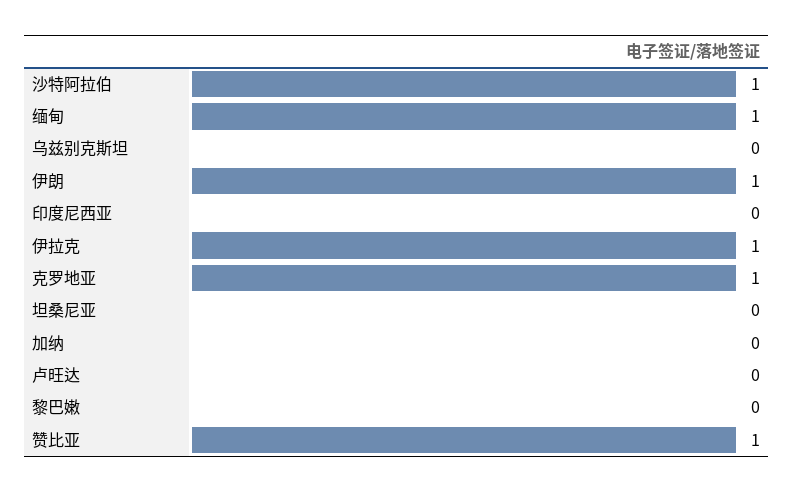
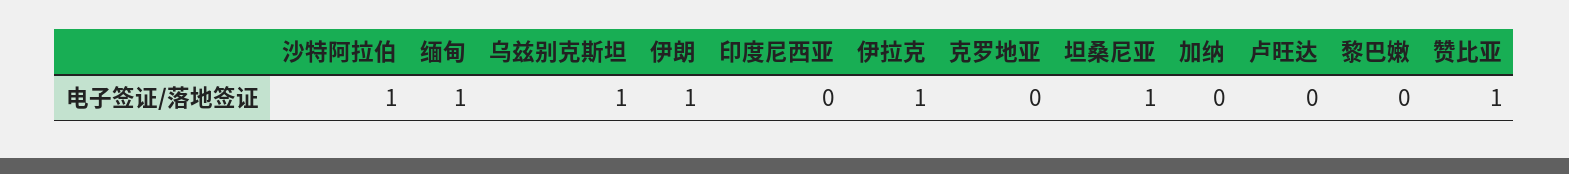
乌兹别克斯坦: 0 -> 1
克罗地亚: 1 -> 0
坦桑尼亚: 0 -> 1

